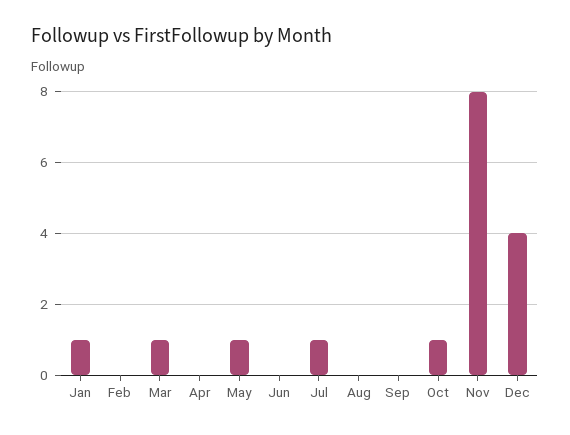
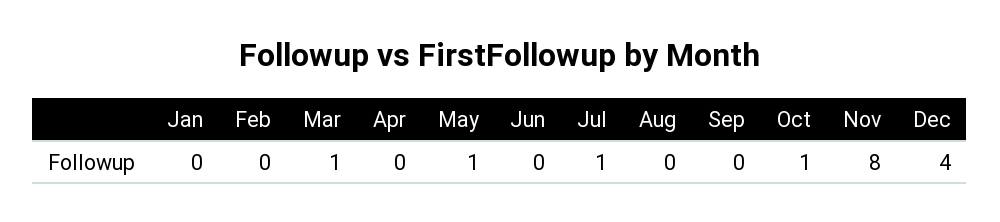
Jan: 1 -> 0

